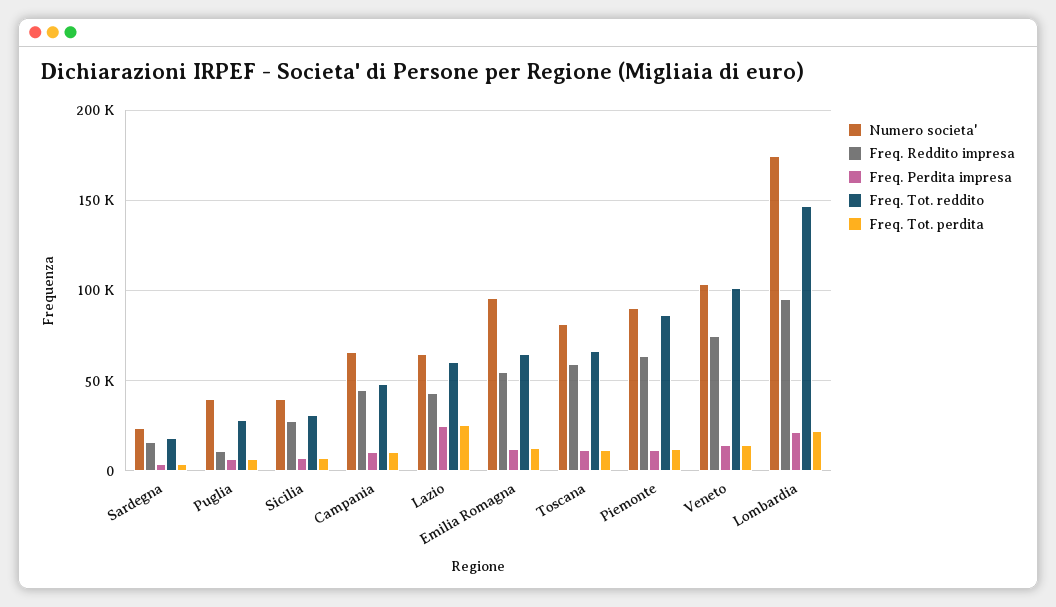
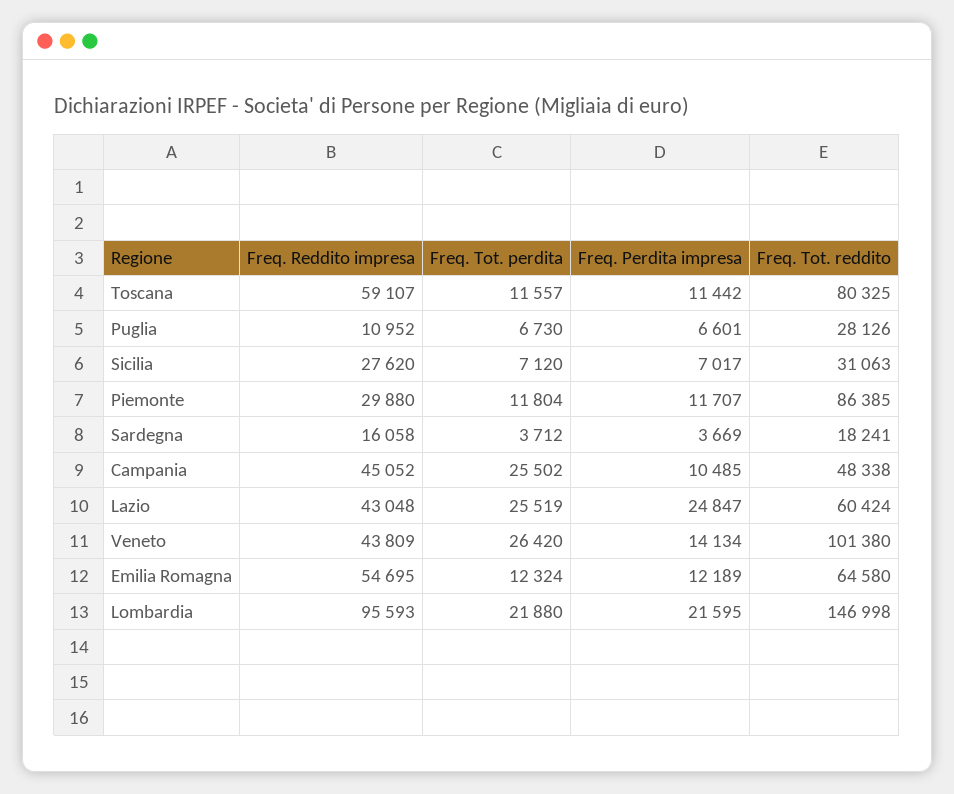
Numero societa', Sardegna: 25000 -> none
Numero societa', Puglia: 40000 -> none
Numero societa', Sicilia: 40000 -> none
Numero societa', Campania: 65000 -> none
Freq. Tot. perdita, Campania: 10000 -> 25502
Numero societa', Lazio: 65000 -> none
Numero societa', Emilia Romagna: 95000 -> none
Numero societa', Toscana: 80000 -> none
Freq. Tot. reddito, Toscana: 65000 -> 80325
Numero societa', Piemonte: 90000 -> none
Freq. Reddito impresa, Piemonte: 65000 -> 29880
Numero societa', Veneto: 105000 -> none
Freq. Reddito impresa, Veneto: 75000 -> 43809
Freq. Tot. perdita, Veneto: 15000 -> 26420
Numero societa', Lombardia: 175000 -> none

